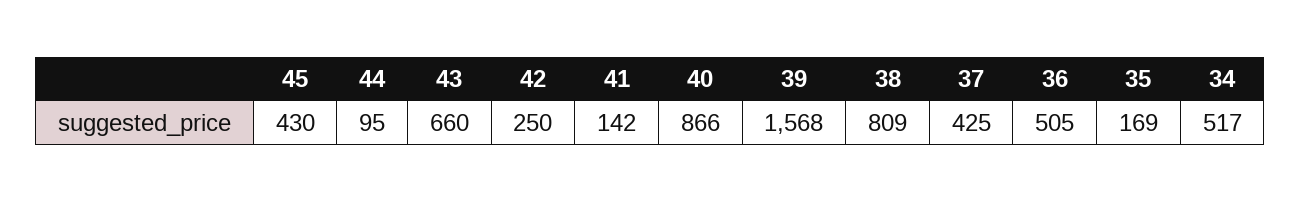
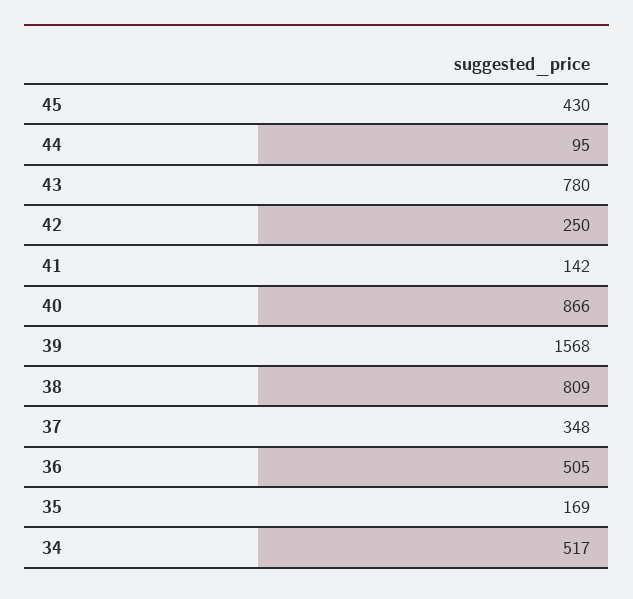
43: 660 -> 780
37: 425 -> 348

